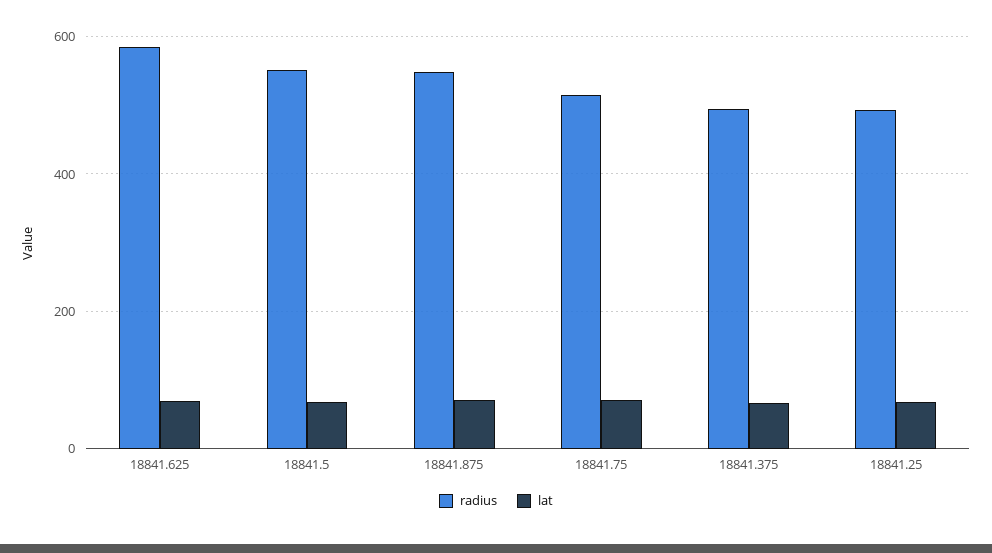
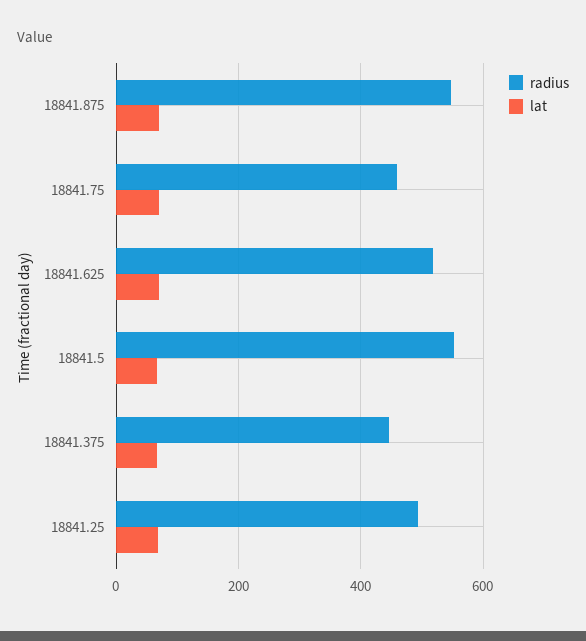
radius, 18841.625: 580 -> 520
radius, 18841.75: 520 -> 460
radius, 18841.375: 500 -> 440

